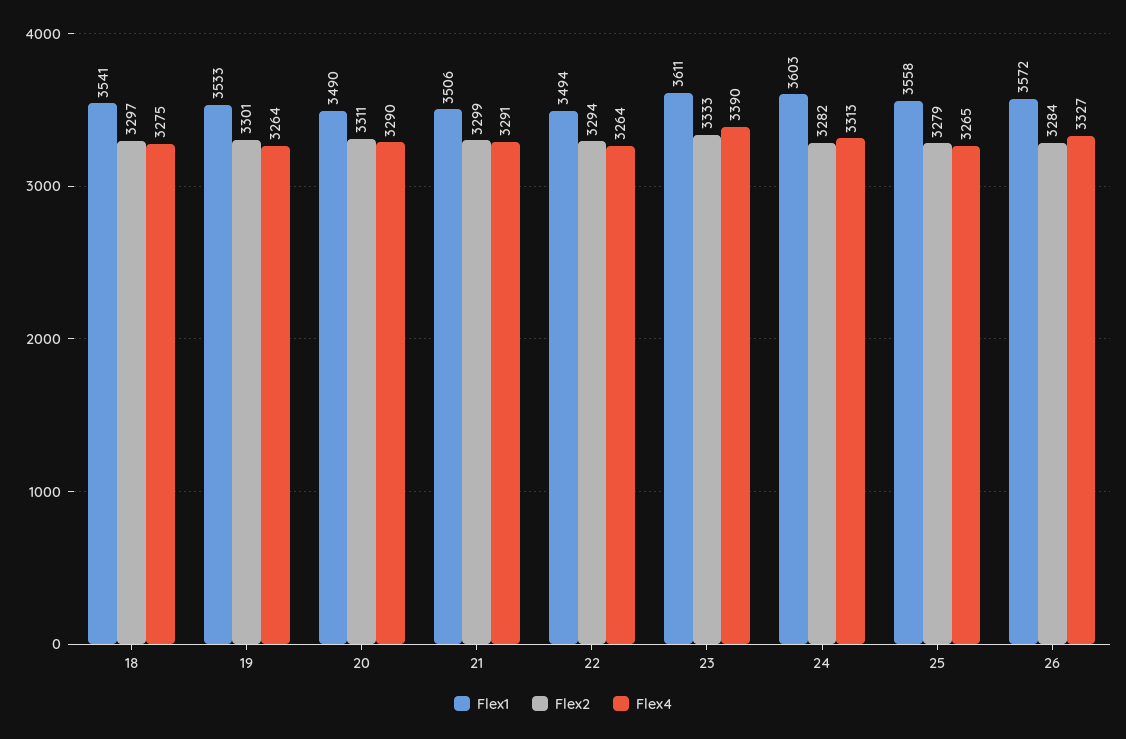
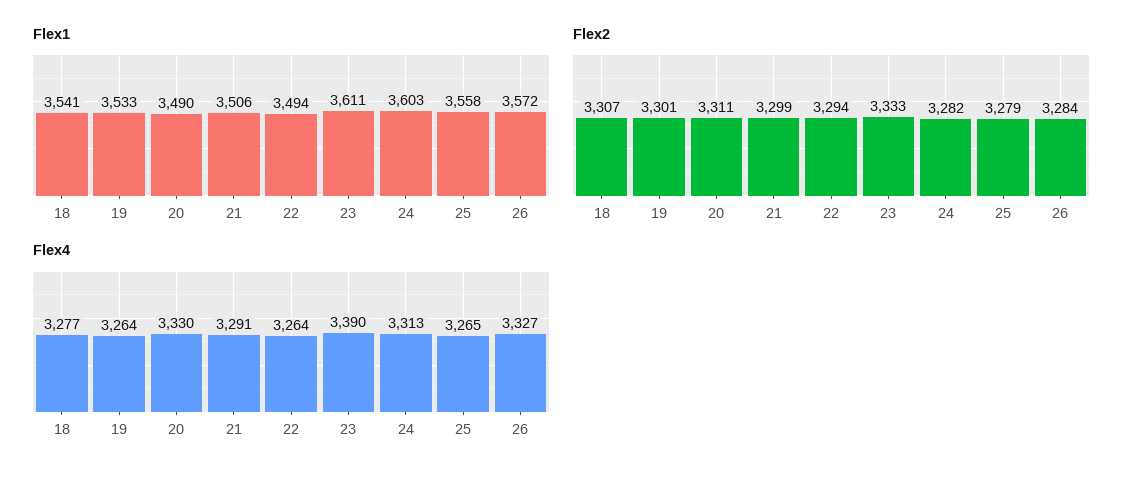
Flex2, 18: 3297 -> 3307
Flex4, 18: 3275 -> 3277
Flex4, 20: 3290 -> 3330

